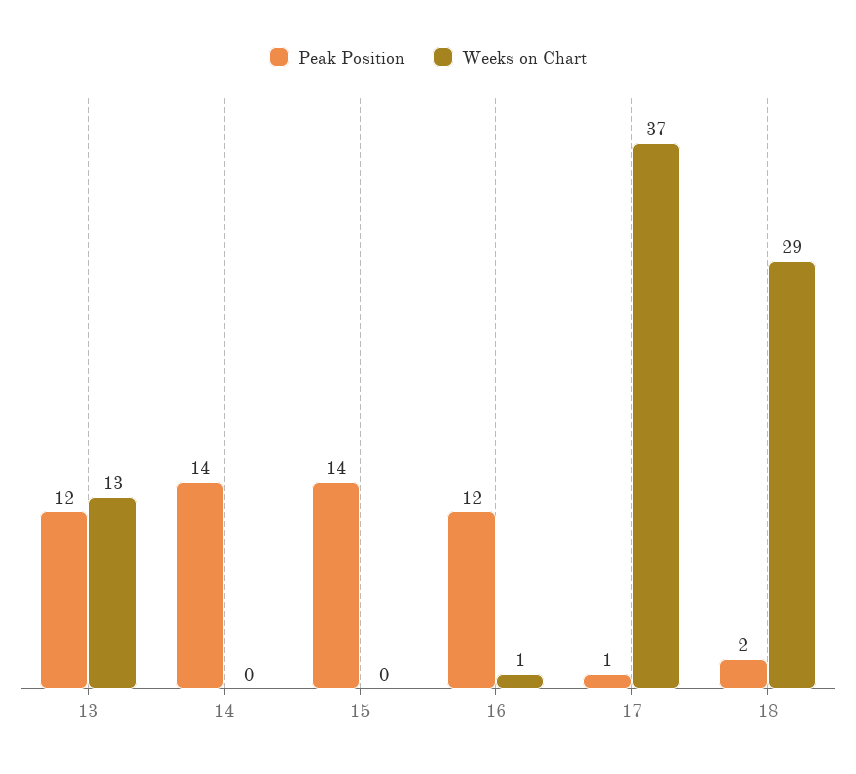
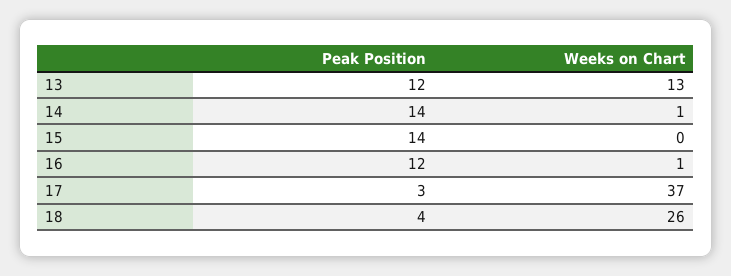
Weeks on Chart, 14: 0 -> 1
Peak Position, 17: 1 -> 3
Peak Position, 18: 2 -> 4
Weeks on Chart, 18: 29 -> 26

